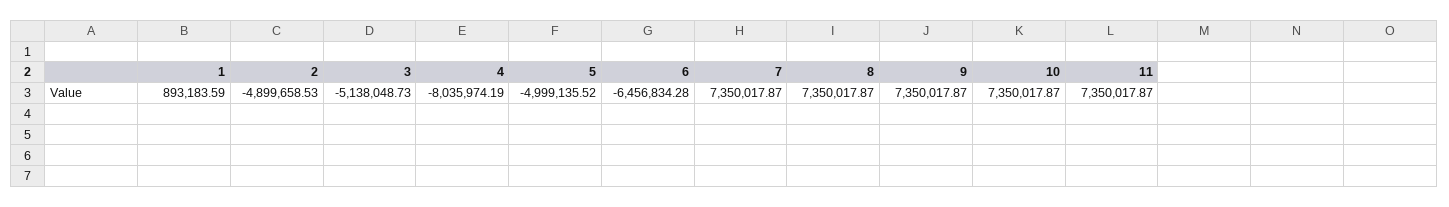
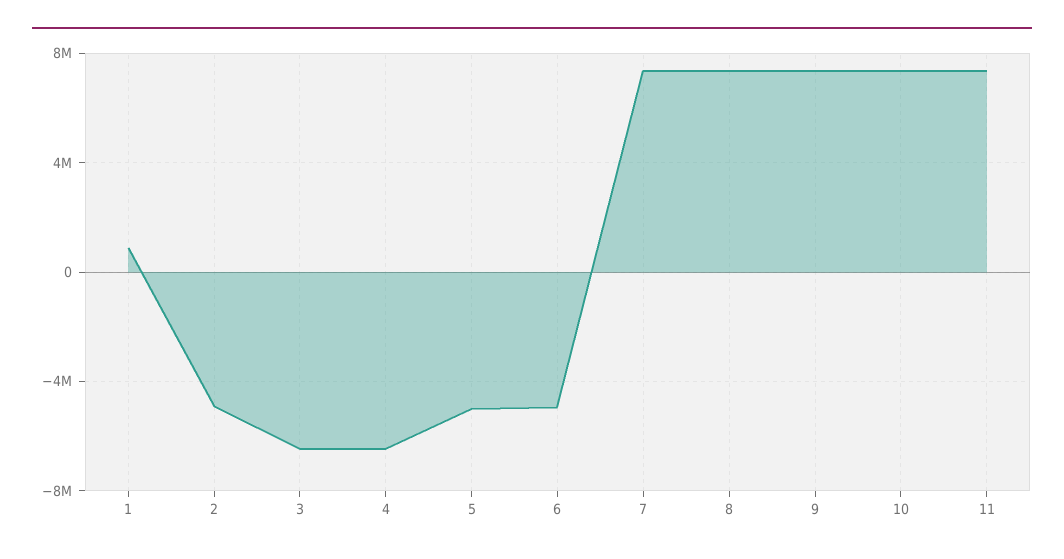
3: -5138048.73 -> -6500000
4: -8035974.19 -> -6500000
6: -6456834.28 -> -5000000

